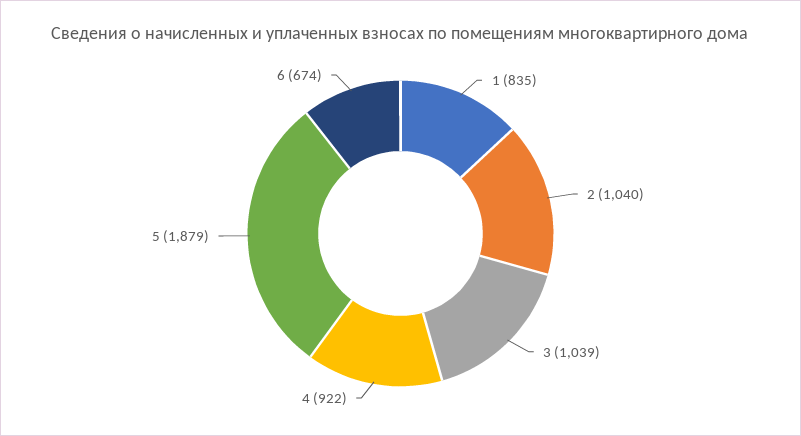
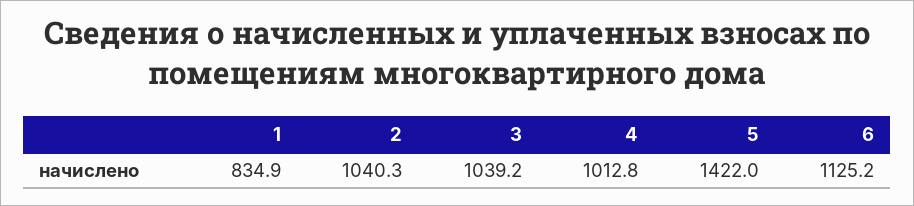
4: 922 -> 1012.8
5: 1879 -> 1422
6: 674 -> 1125.2

